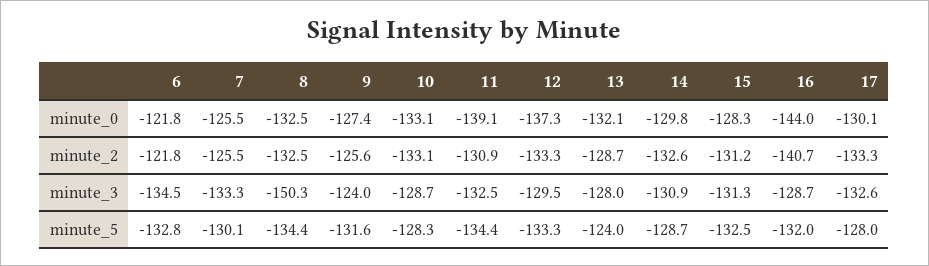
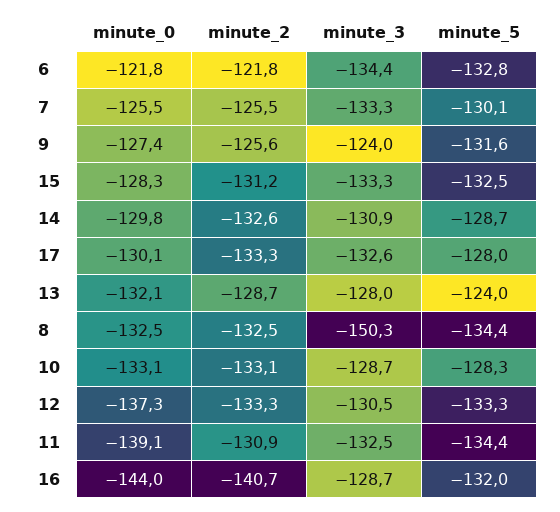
6, minute_3: -134.5 -> -134.4
12, minute_3: -129.5 -> -130.5
15, minute_3: -131.3 -> -133.3

